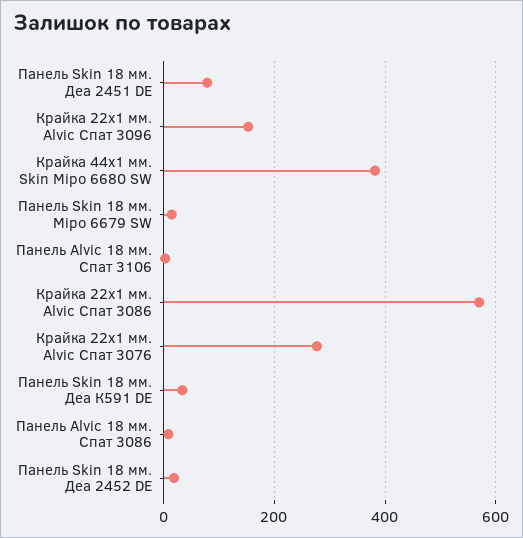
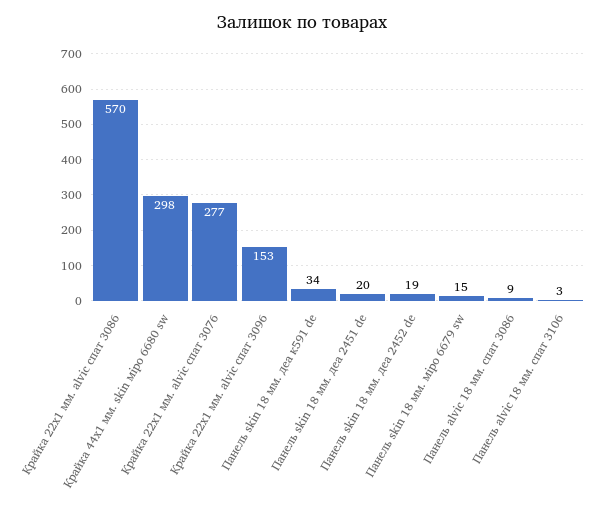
Панель Skin 18 мм. Деа 2451 DE: 80 -> 20
Крайка 44x1 мм. Skin Міро 6680 SW: 380 -> 298

